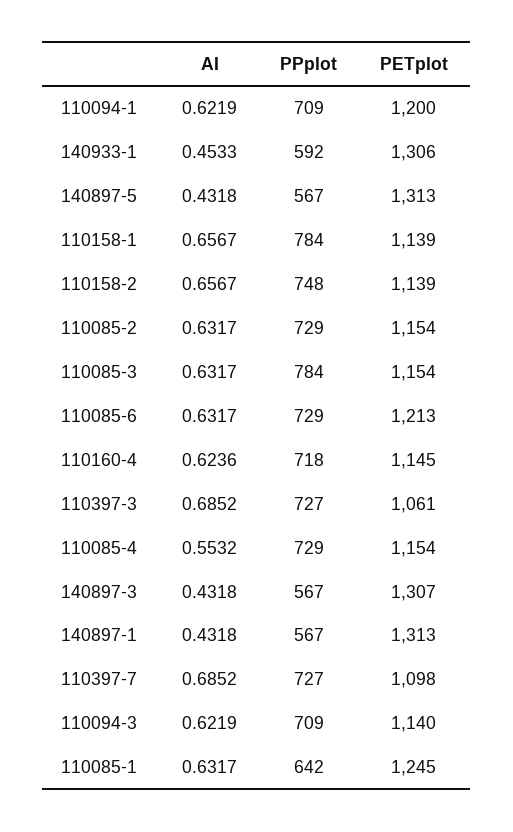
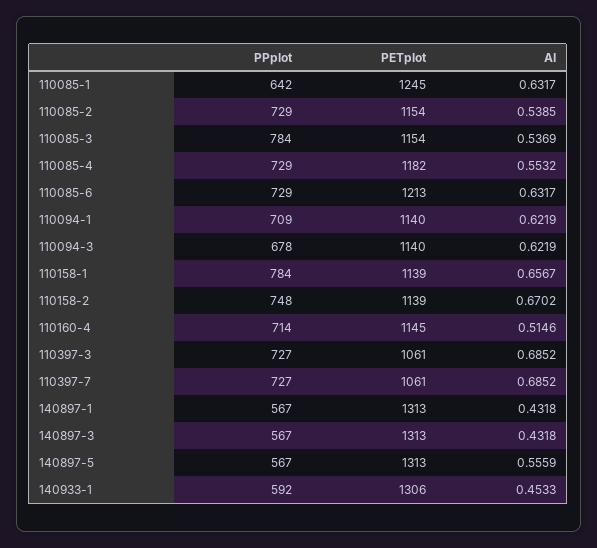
PETplot, 110094-1: 1200 -> 1140
AI, 140897-5: 0.4318 -> 0.5559
AI, 110158-2: 0.6567 -> 0.6702
AI, 110085-2: 0.6317 -> 0.5385
AI, 110085-3: 0.6317 -> 0.5369
AI, 110160-4: 0.6236 -> 0.5146
PPplot, 110160-4: 718 -> 714
PETplot, 110085-4: 1154 -> 1182
PETplot, 140897-3: 1307 -> 1313
PETplot, 110397-7: 1098 -> 1061
PPplot, 110094-3: 709 -> 678

